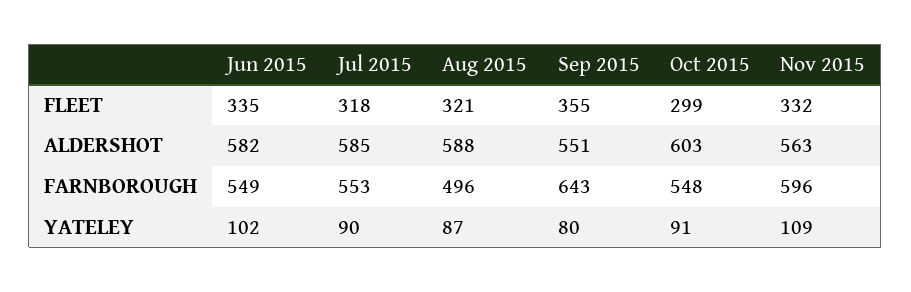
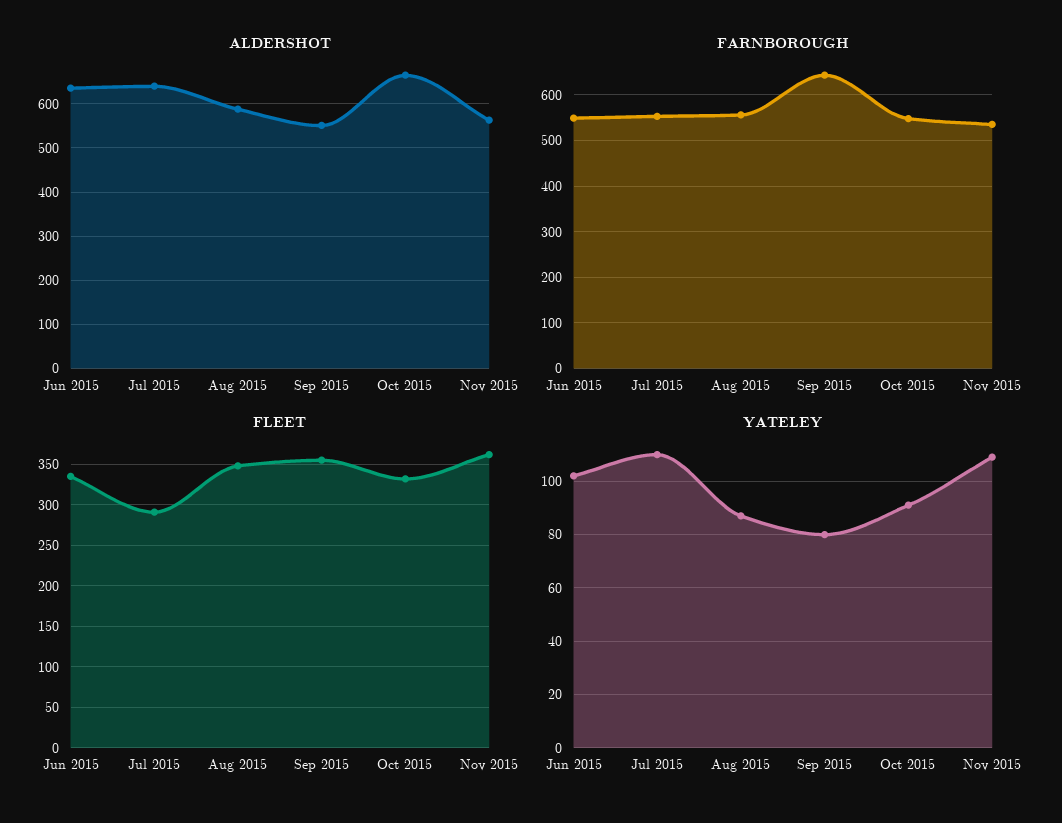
FLEET, Jul 2015: 318 -> 290
FLEET, Aug 2015: 321 -> 350
FLEET, Oct 2015: 299 -> 330
FLEET, Nov 2015: 332 -> 360
ALDERSHOT, Jun 2015: 582 -> 640
ALDERSHOT, Jul 2015: 585 -> 640
ALDERSHOT, Oct 2015: 603 -> 660
FARNBOROUGH, Aug 2015: 496 -> 560
FARNBOROUGH, Nov 2015: 596 -> 540
YATELEY, Jul 2015: 90 -> 110

